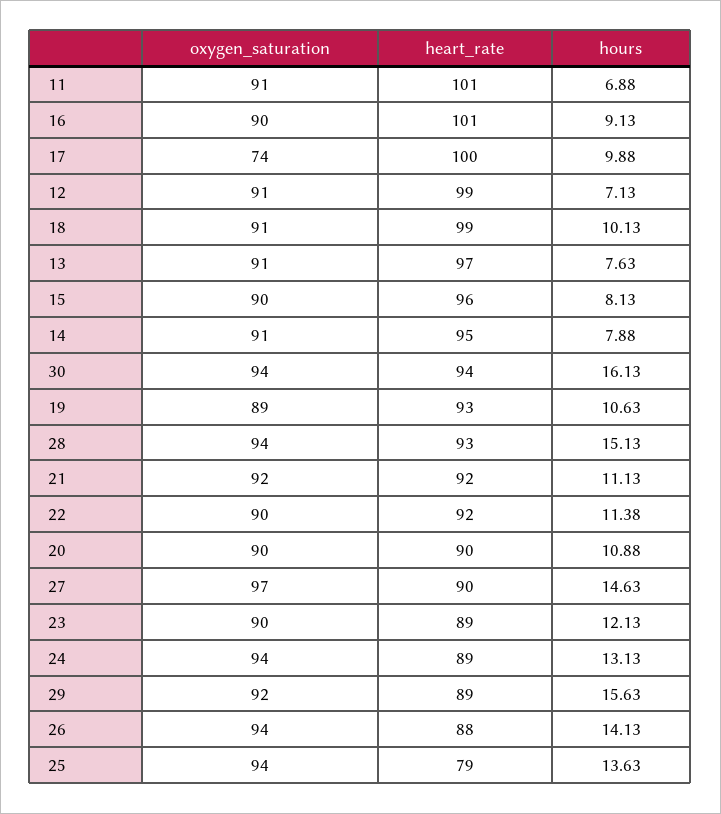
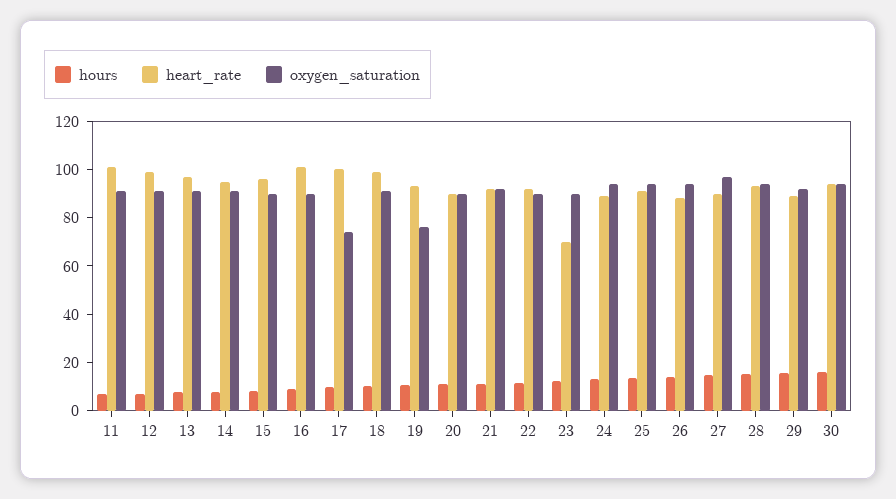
oxygen_saturation, 19: 89 -> 75
heart_rate, 23: 89 -> 70
heart_rate, 25: 79 -> 90

